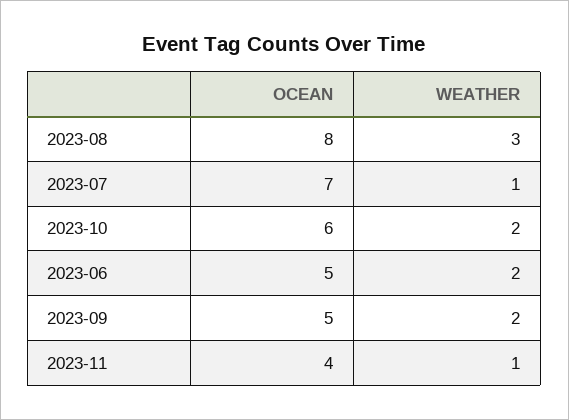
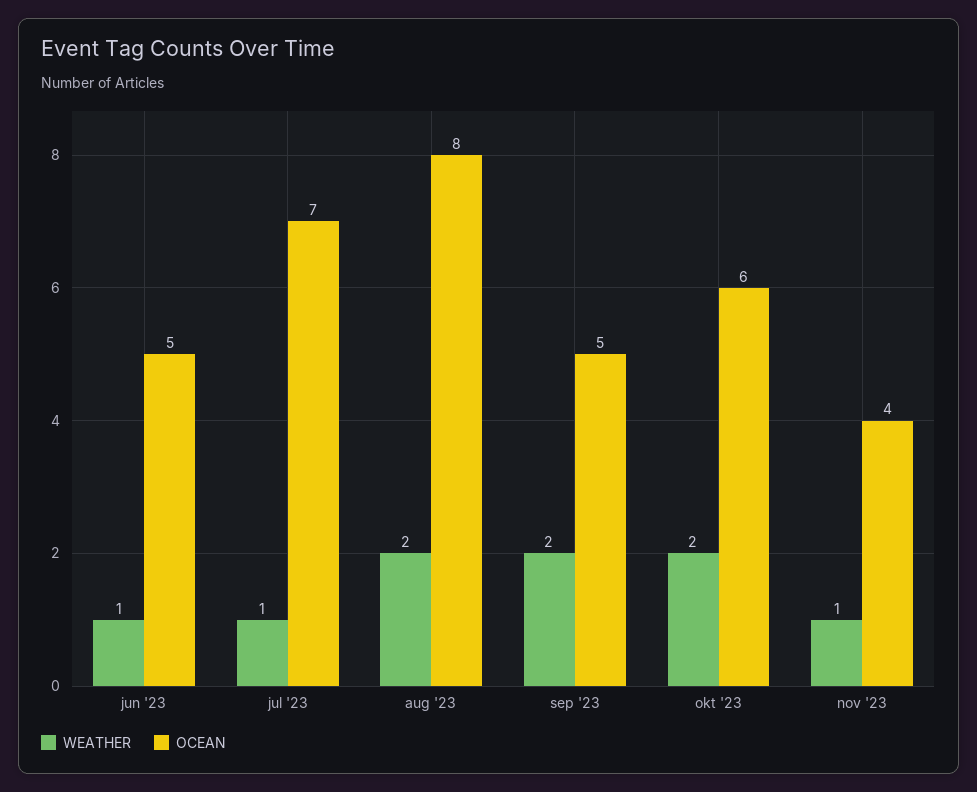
WEATHER, 2023-08: 3 -> 2
WEATHER, 2023-06: 2 -> 1

